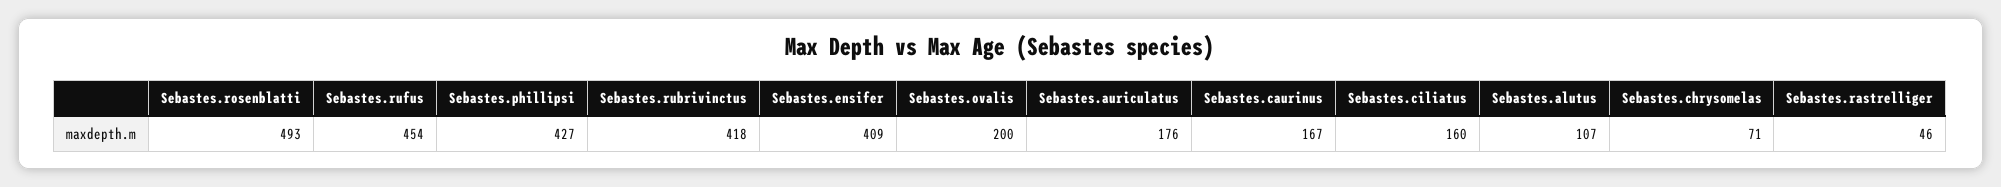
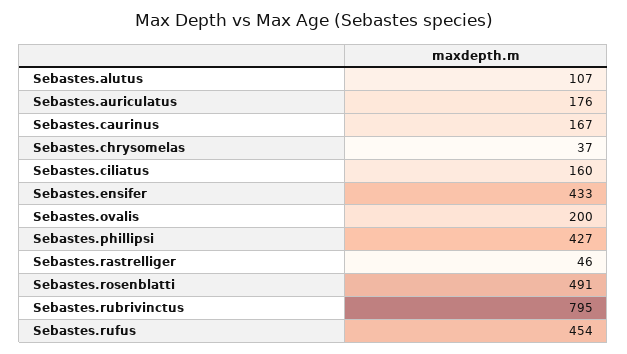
Sebastes.rosenblatti: 493 -> 491
Sebastes.rubrivinctus: 418 -> 795
Sebastes.ensifer: 409 -> 433
Sebastes.chrysomelas: 71 -> 37

